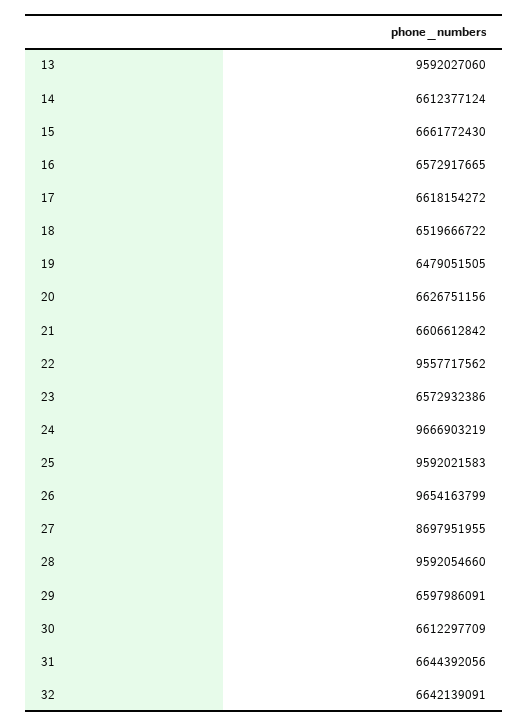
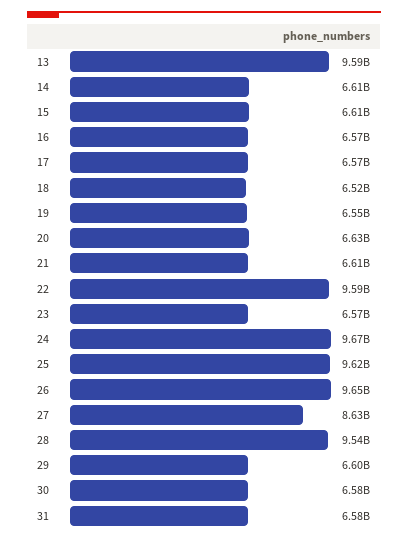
15: 6661772430 -> 6610000000
17: 6618154272 -> 6570000000
19: 6479051505 -> 6550000000
22: 9557717562 -> 9590000000
25: 9592021583 -> 9620000000
27: 8697951955 -> 8630000000
28: 9592054660 -> 9540000000
30: 6612297709 -> 6580000000
31: 6644392056 -> 6580000000
32: 6642139091 -> none

